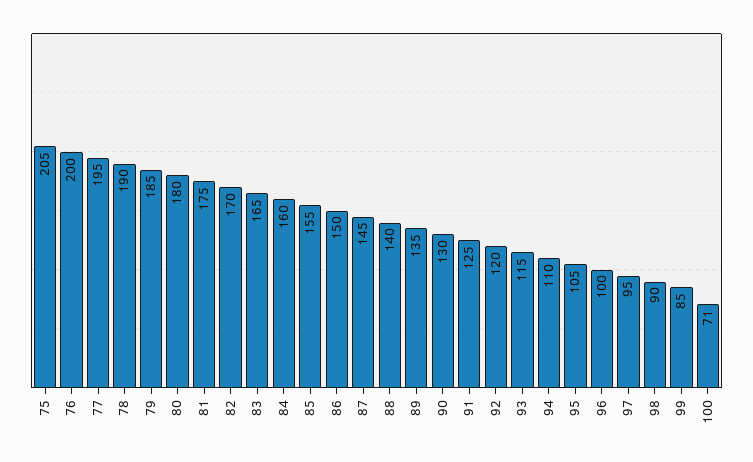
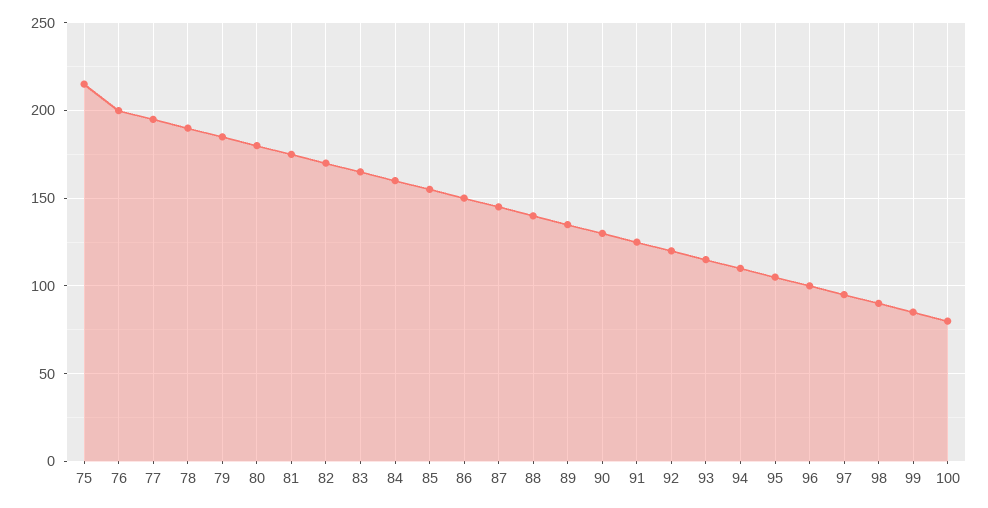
75: 205 -> 215
100: 71 -> 80

